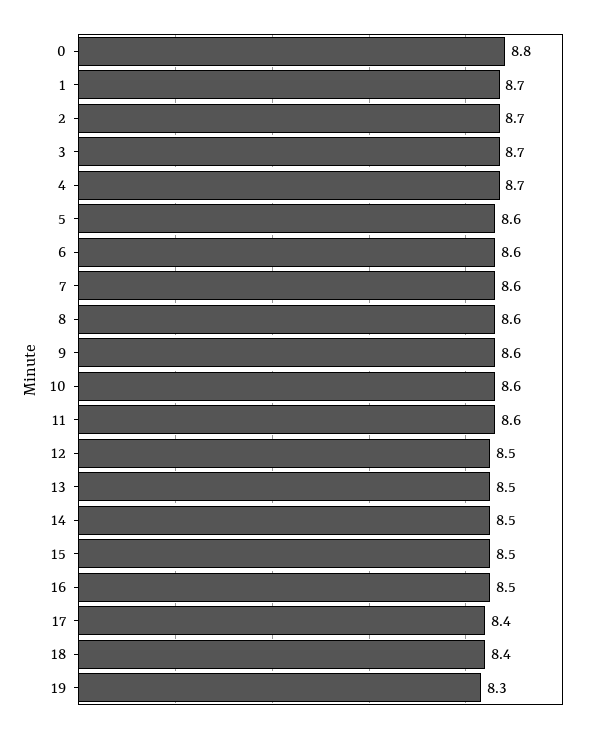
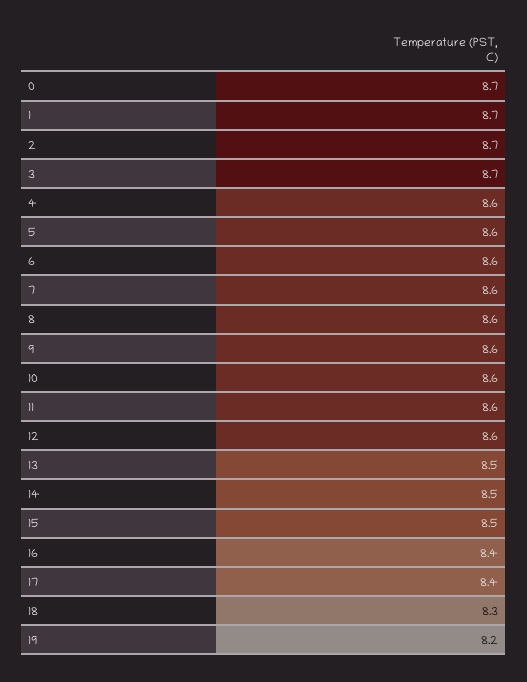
0: 8.8 -> 8.7
4: 8.7 -> 8.6
12: 8.5 -> 8.6
16: 8.5 -> 8.4
18: 8.4 -> 8.3
19: 8.3 -> 8.2

